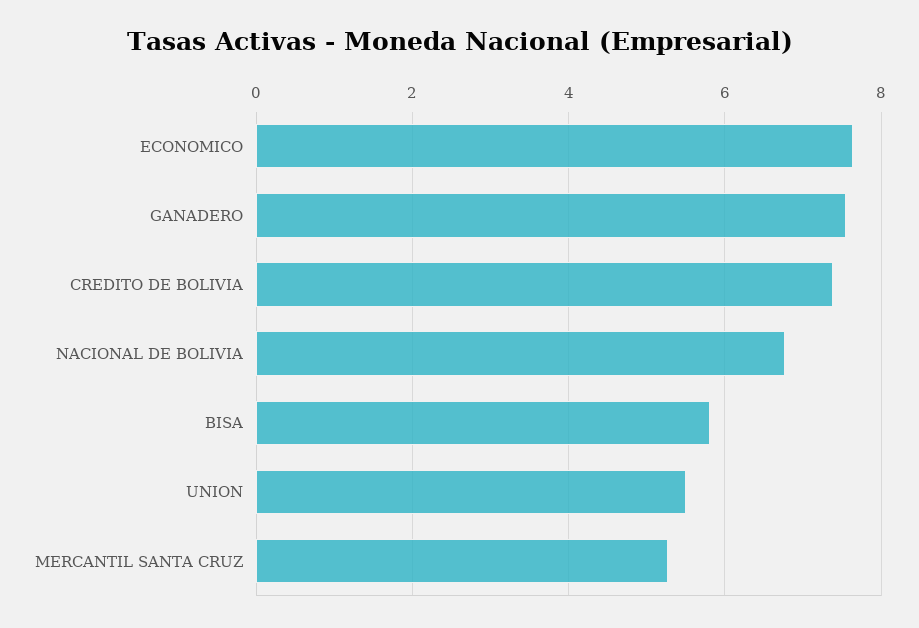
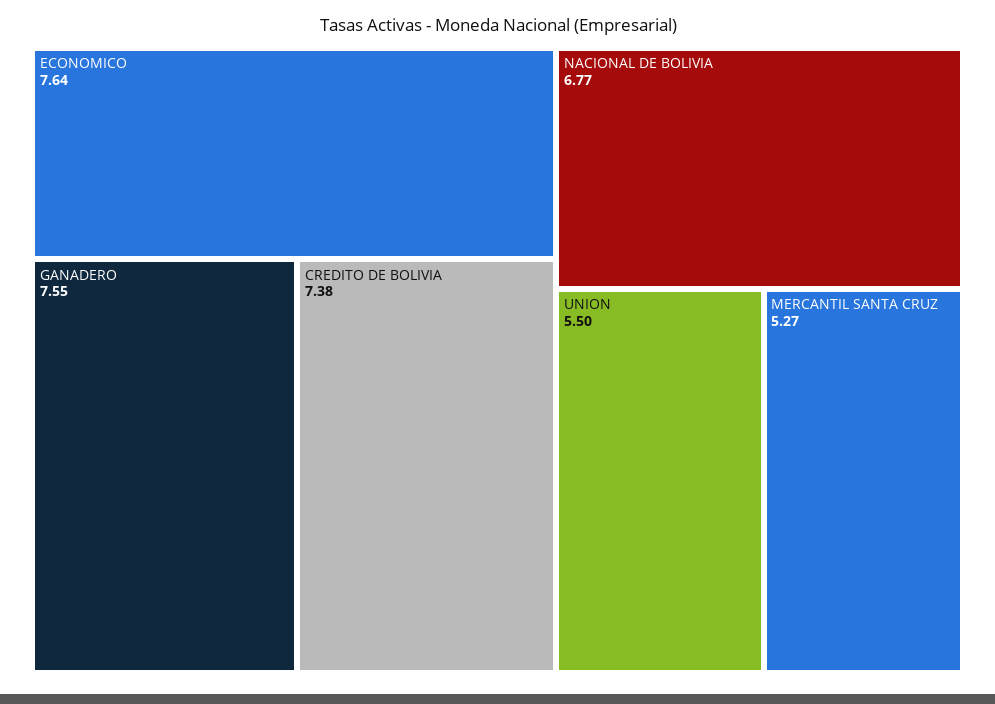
BISA: 5.8 -> none

